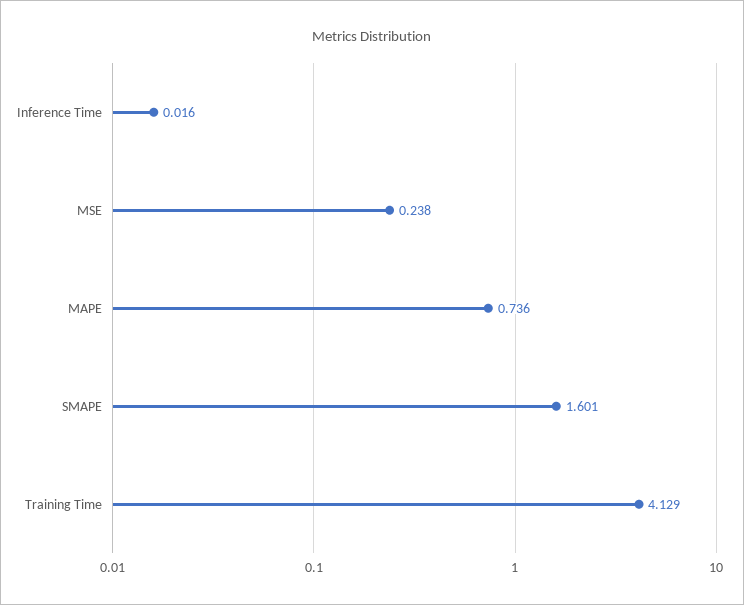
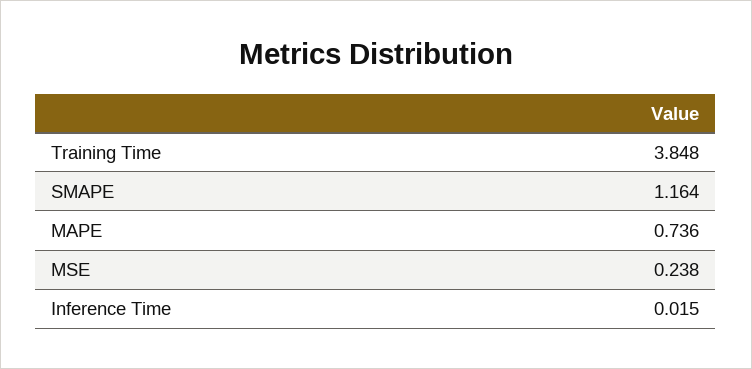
Inference Time: 0.016 -> 0.015
SMAPE: 1.601 -> 1.164
Training Time: 4.129 -> 3.848

